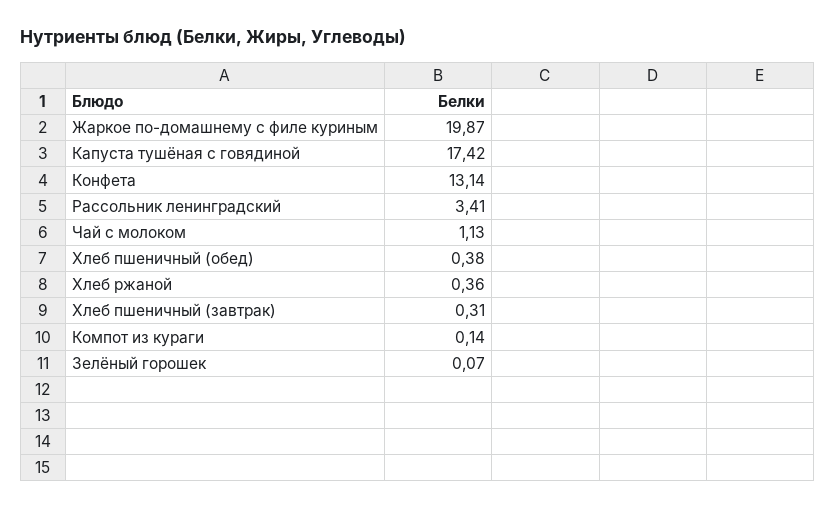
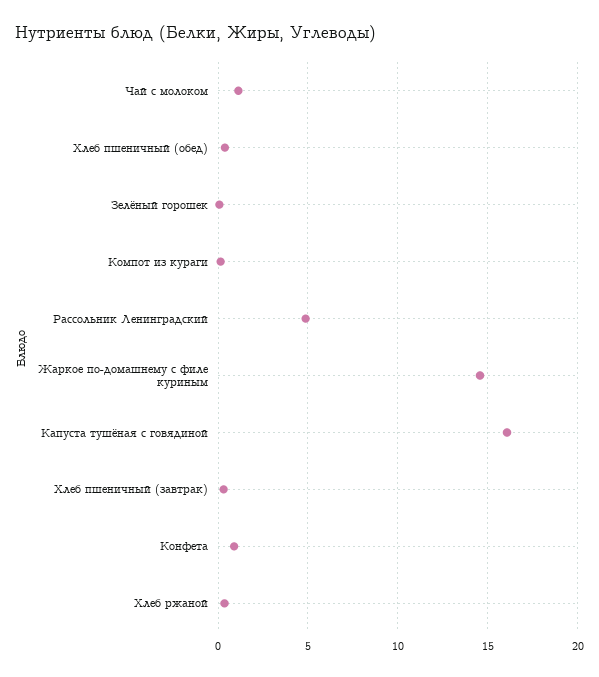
Жаркое по-домашнему с филе куриным: 19.87 -> 14.5
Капуста тушёная с говядиной: 17.42 -> 16
Конфета: 13.14 -> 1
Рассольник ленинградский: 3.41 -> 5

